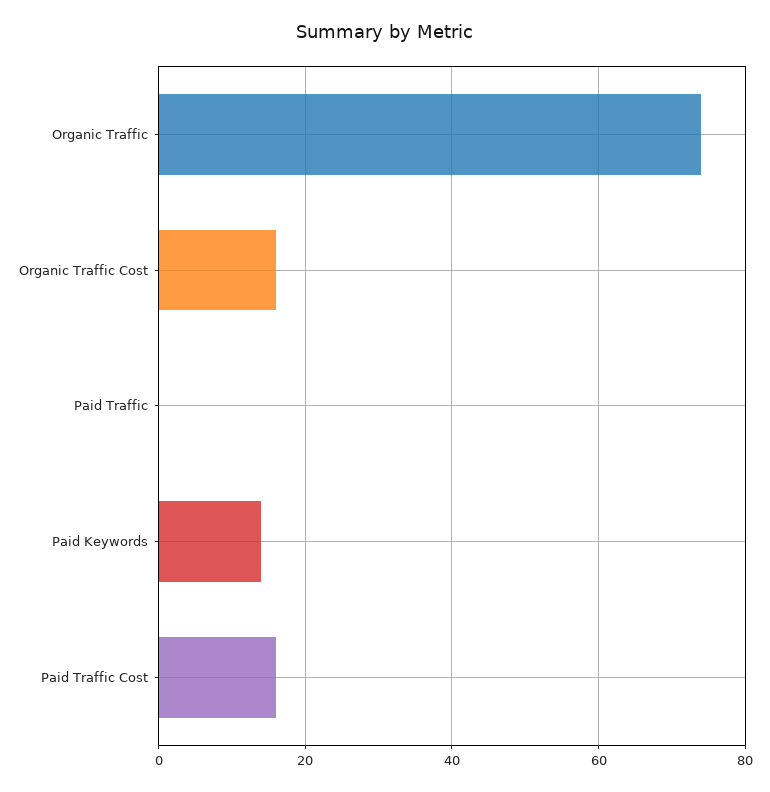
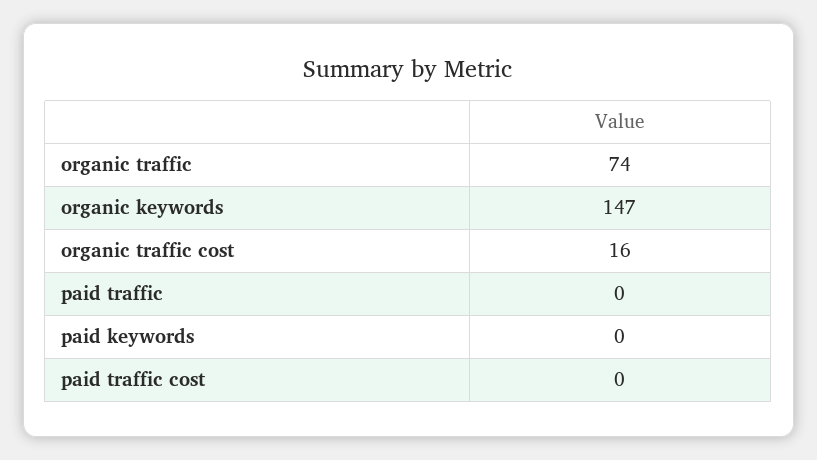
Paid Keywords: 15 -> 0
Paid Traffic Cost: 15 -> 0
organic keywords: none -> 147

